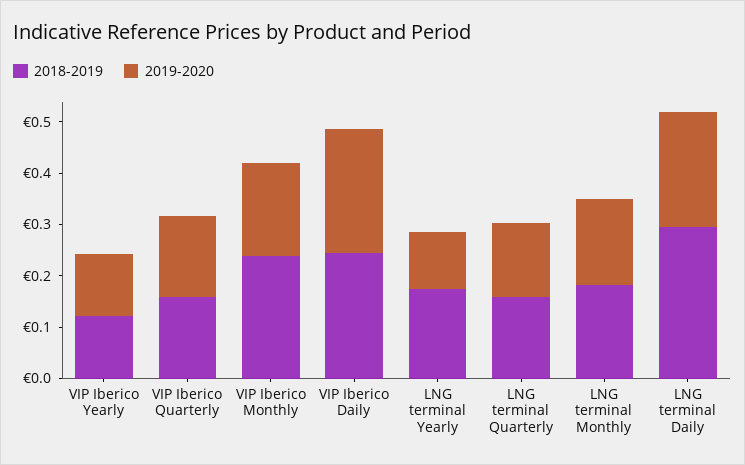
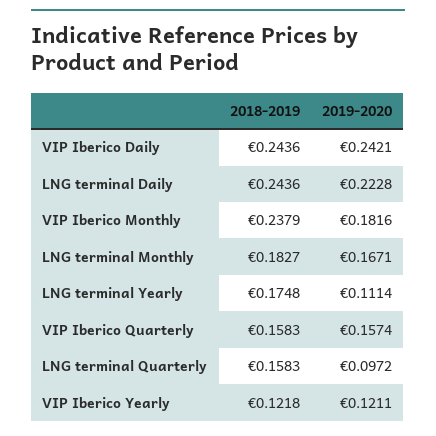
2019-2020, LNG terminal Quarterly: 0.14 -> 0.0972
2018-2019, LNG terminal Daily: 0.3 -> 0.2436

